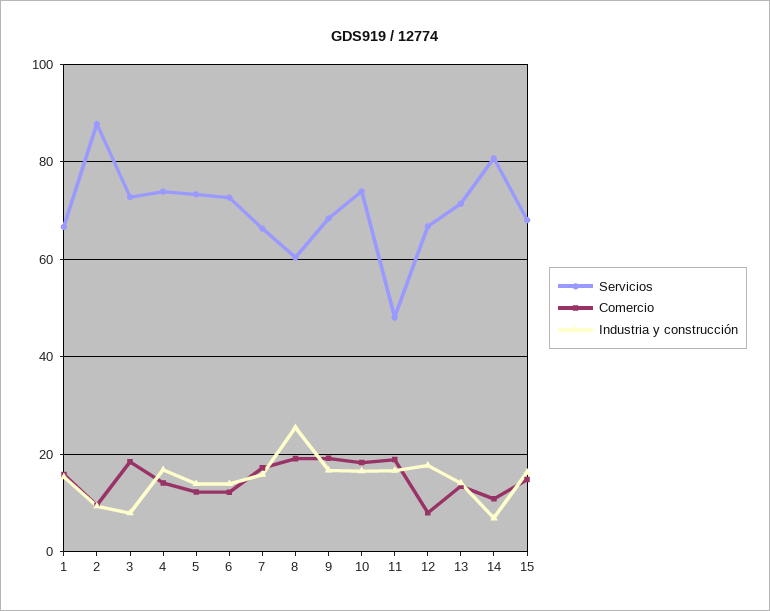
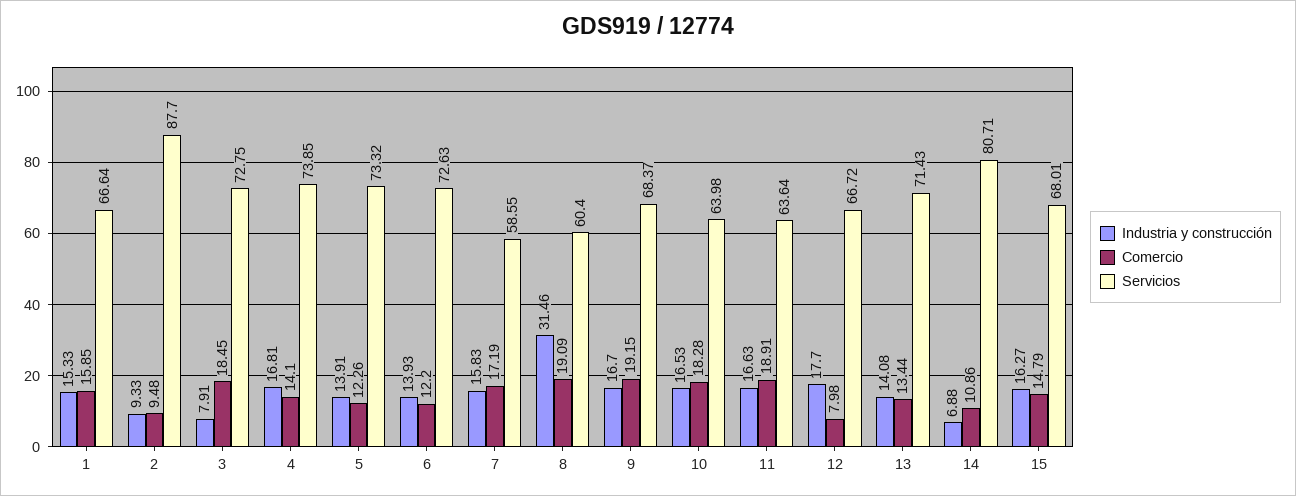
Servicios, 7: 66 -> 58.55
Industria y construcción, 8: 26 -> 31.46
Servicios, 10: 74 -> 63.98
Servicios, 11: 48 -> 63.64

